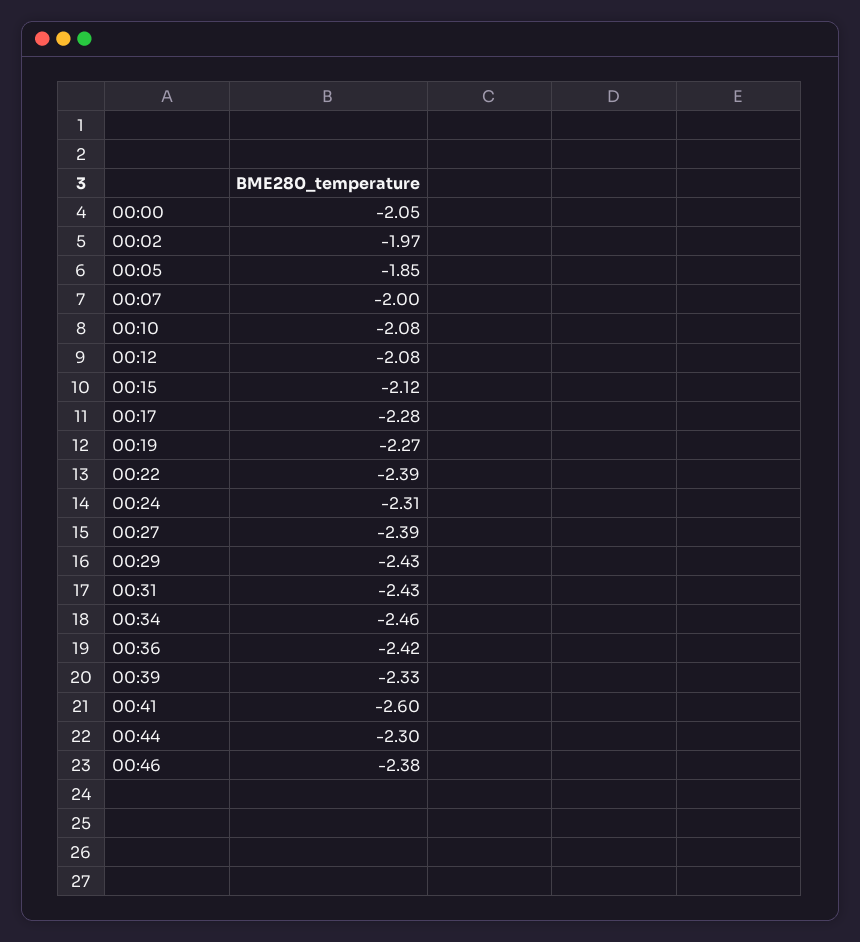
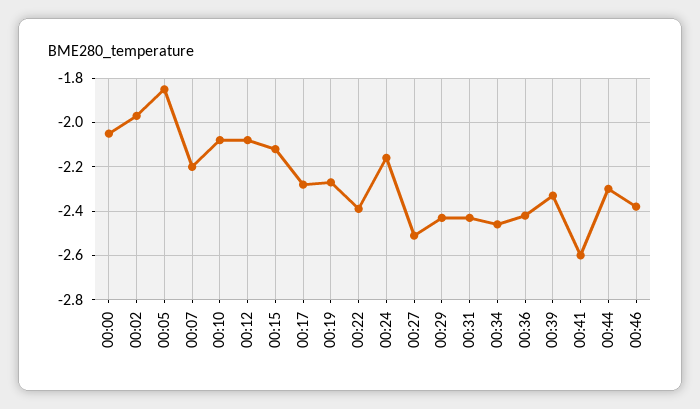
00:07: -2 -> -2.2
00:24: -2.31 -> -2.15
00:27: -2.39 -> -2.5

